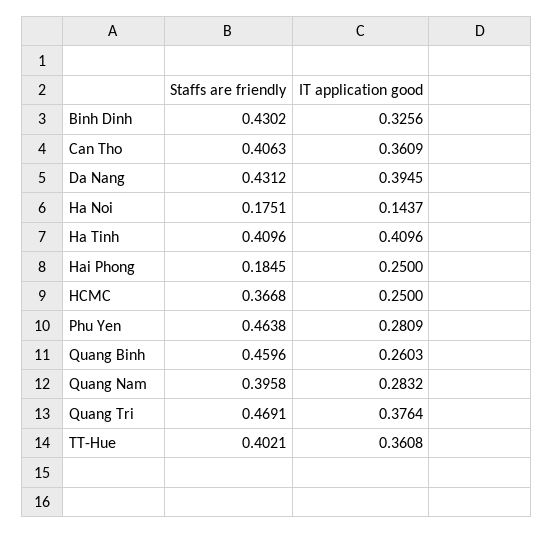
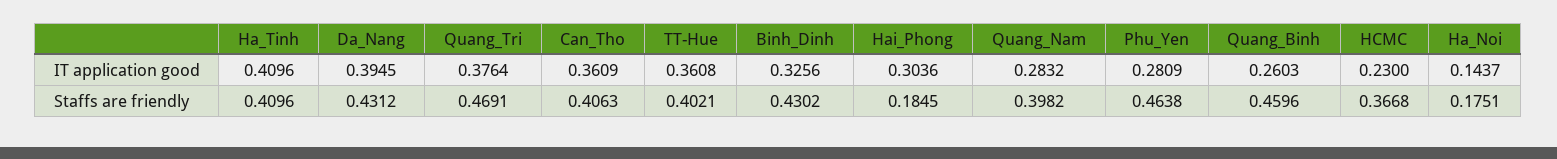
IT application good, Hai Phong: 0.25 -> 0.3036
IT application good, HCMC: 0.25 -> 0.23
Staffs are friendly, Quang Nam: 0.3958 -> 0.3982

